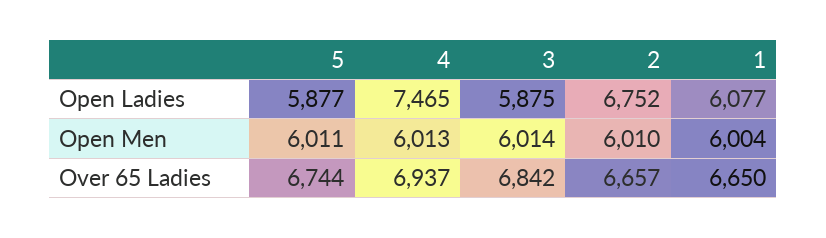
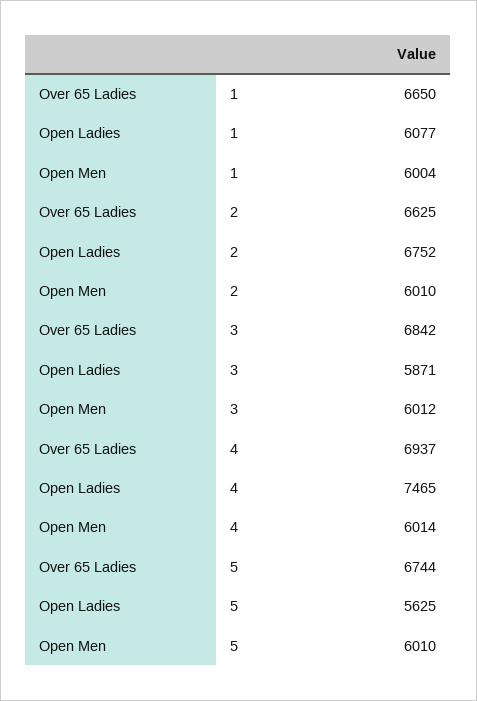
5, Open Ladies: 5877 -> 5625
3, Open Ladies: 5875 -> 5871
5, Open Men: 6011 -> 6010
4, Open Men: 6013 -> 6014
3, Open Men: 6014 -> 6012
2, Over 65 Ladies: 6657 -> 6625

